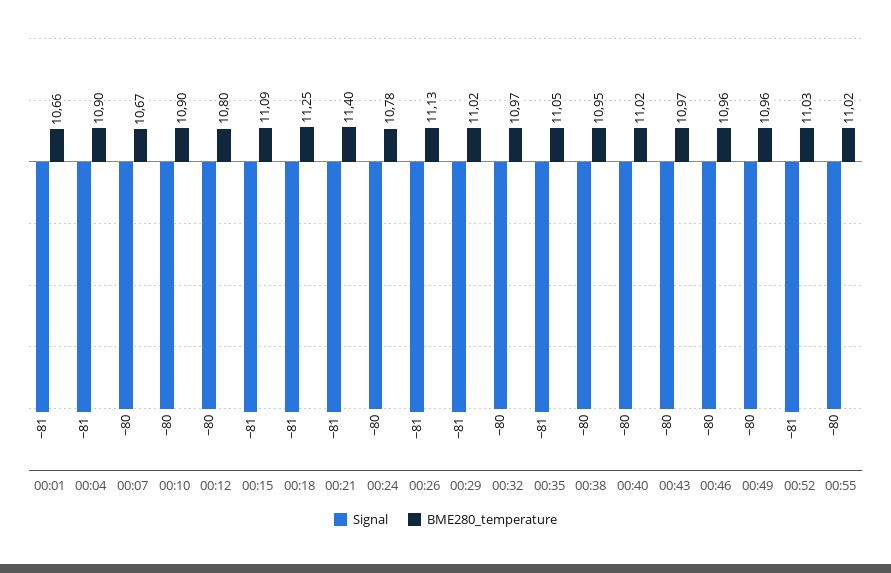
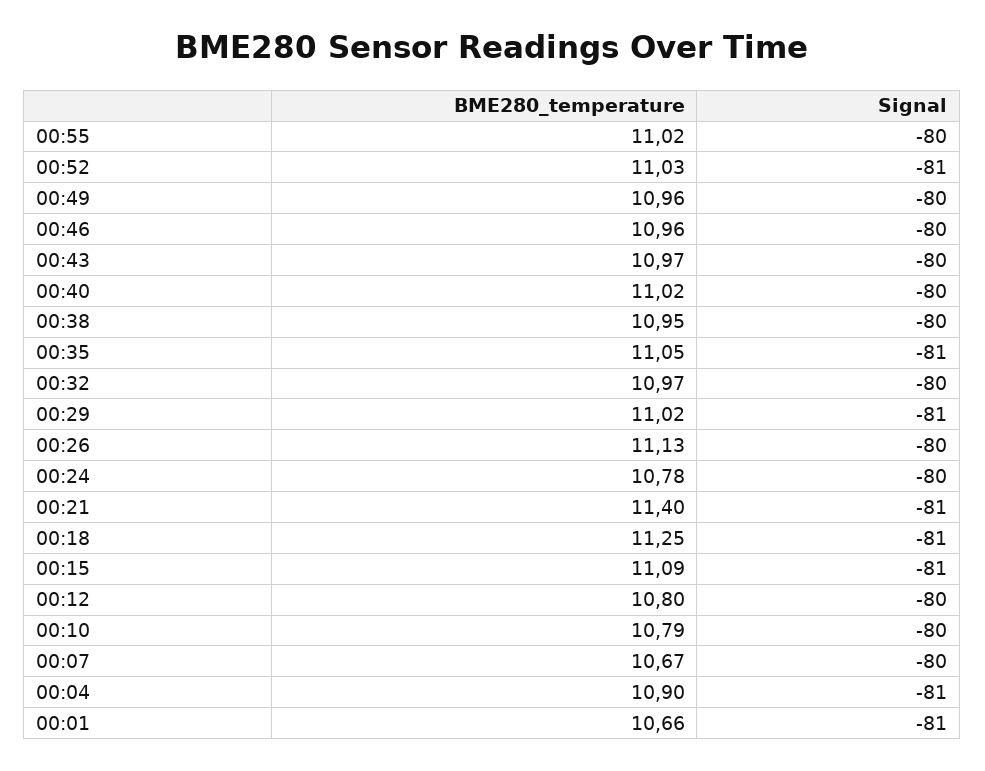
BME280_temperature, 00:10: 10.9 -> 10.79
Signal, 00:26: -81 -> -80

